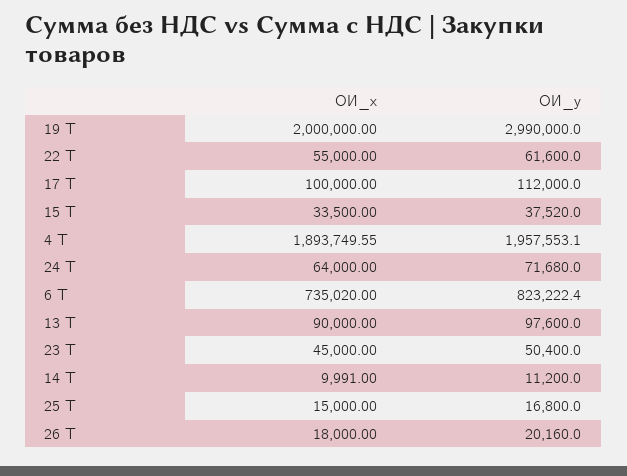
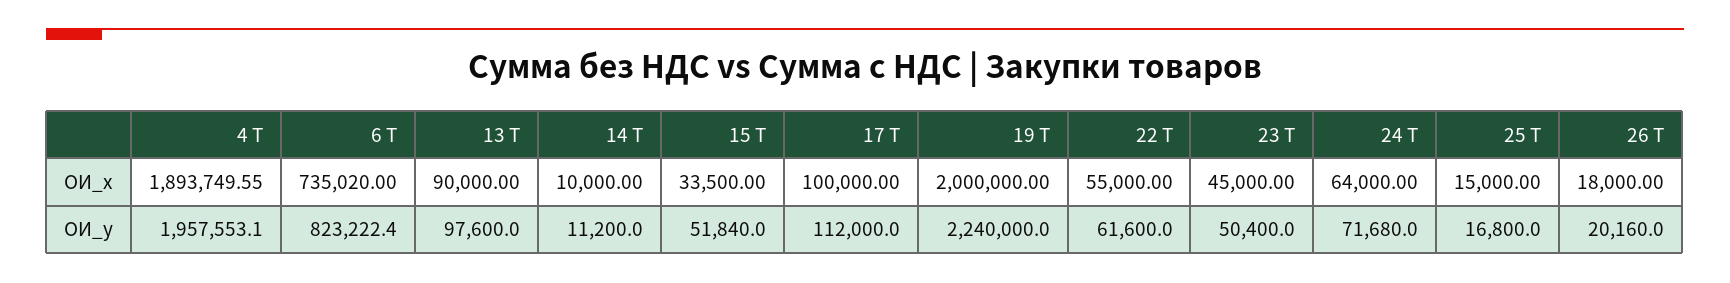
ОИ_y, 19 Т: 2990000 -> 2240000
ОИ_y, 15 Т: 37520 -> 51840
ОИ_x, 14 Т: 9991 -> 10000

